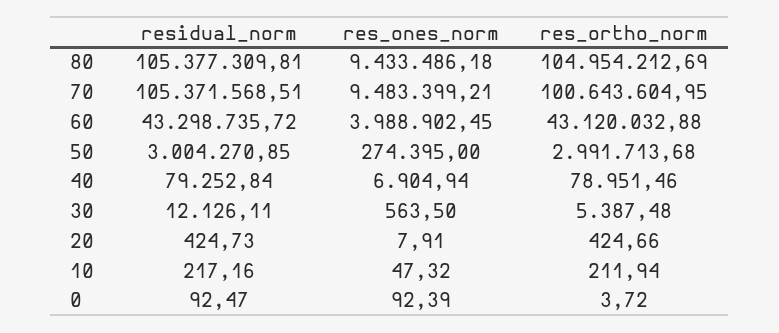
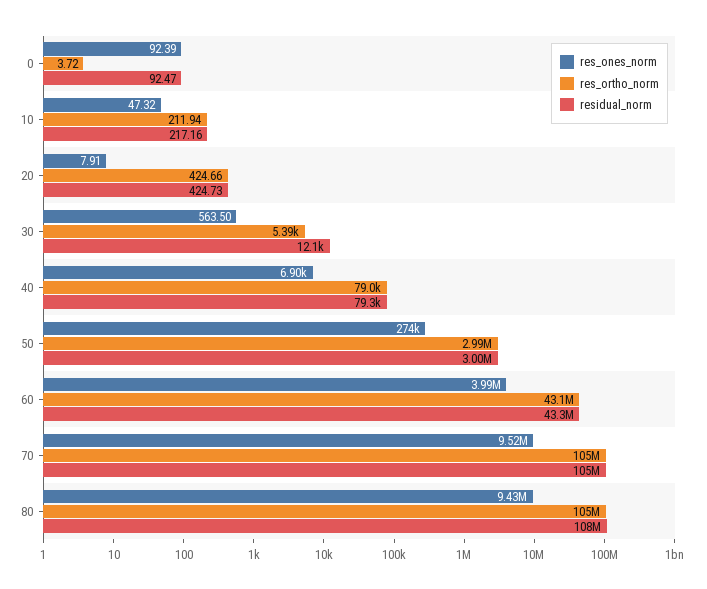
residual_norm, 80: 105377309.81 -> 108000000
res_ones_norm, 70: 9483399.21 -> 9520000
res_ortho_norm, 70: 100643604.95 -> 105000000

